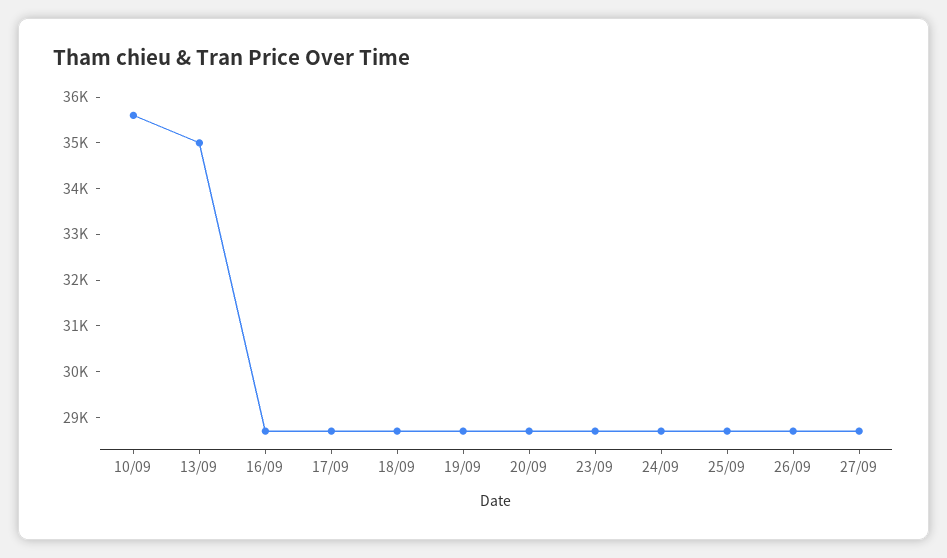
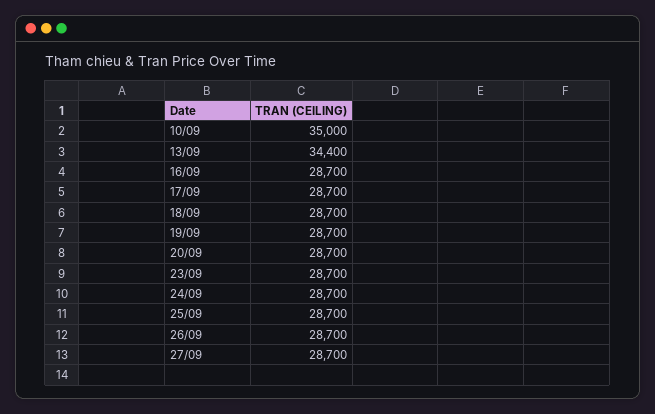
10/09: 35600 -> 35000
13/09: 35000 -> 34400

